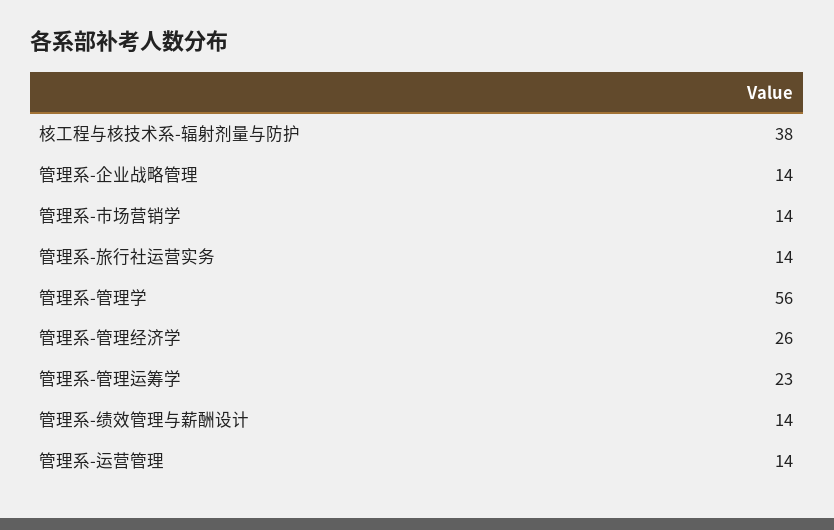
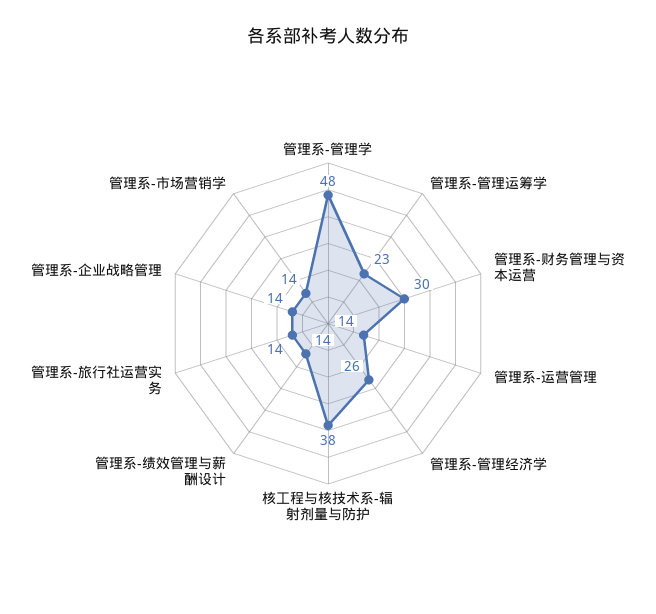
管理系-管理学: 56 -> 48
管理系-财务管理与资本运营: none -> 30

